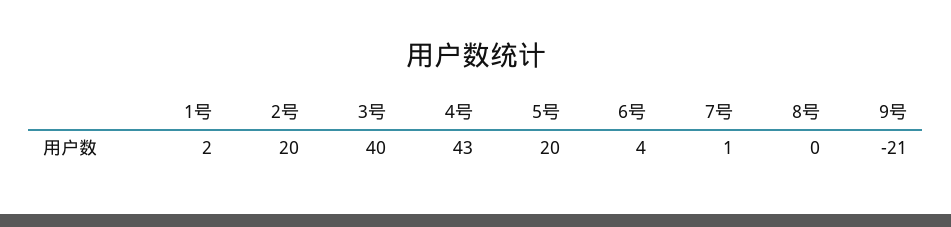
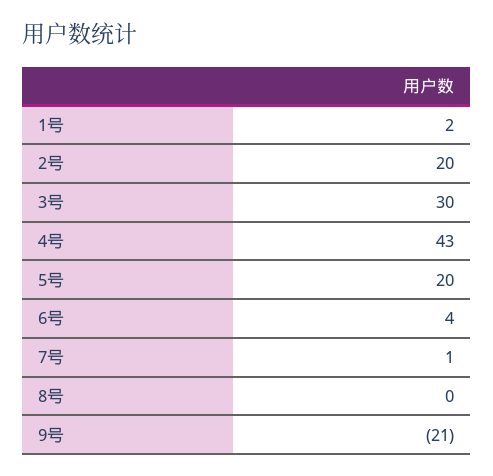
3号: 40 -> 30

